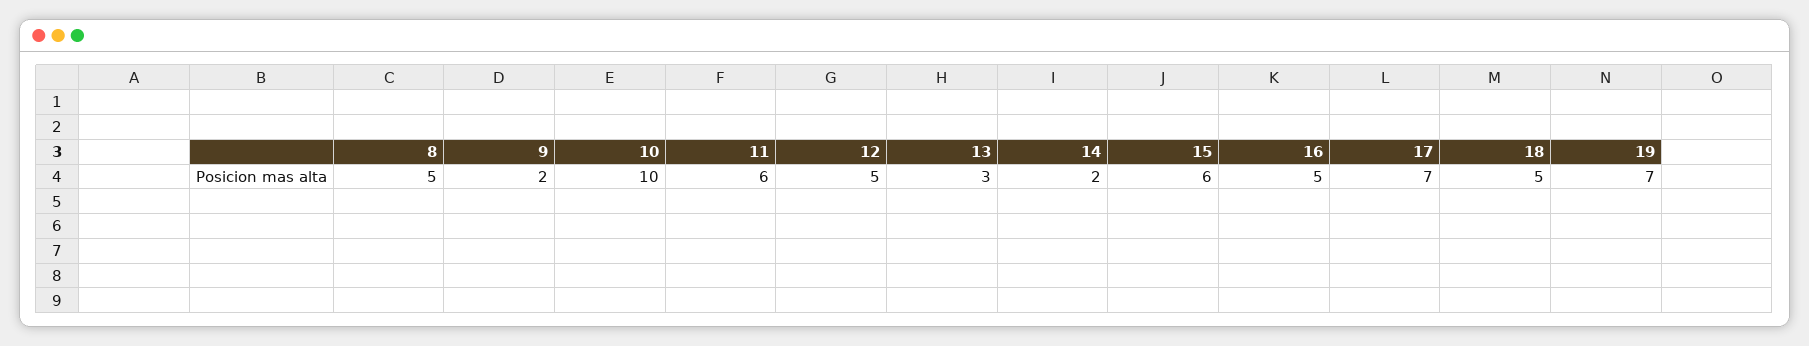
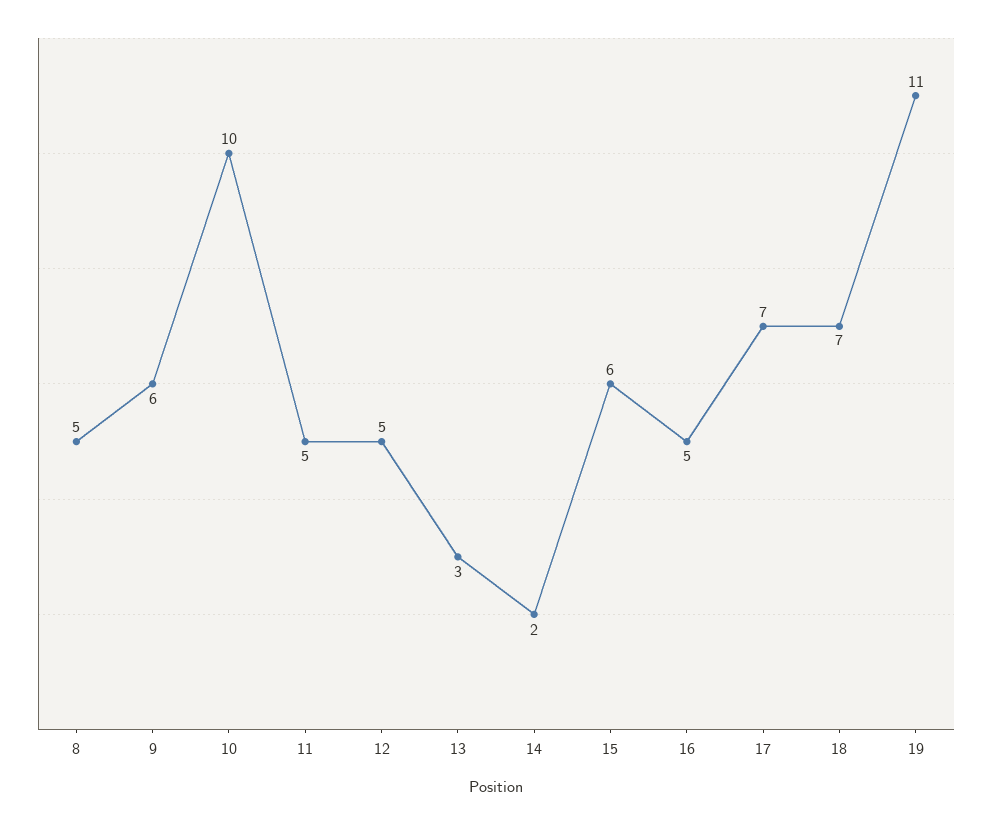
9: 2 -> 6
11: 6 -> 5
18: 5 -> 7
19: 7 -> 11

